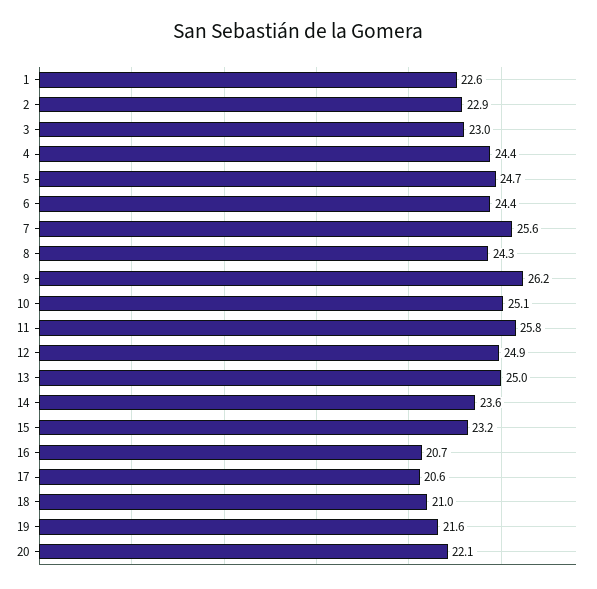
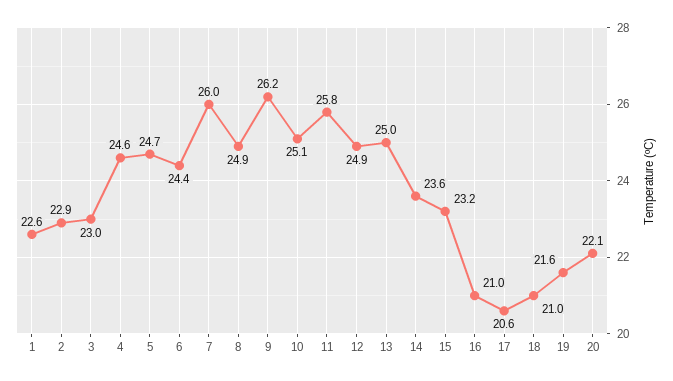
4: 24.4 -> 24.6
7: 25.6 -> 26
8: 24.3 -> 24.9
16: 20.7 -> 21

